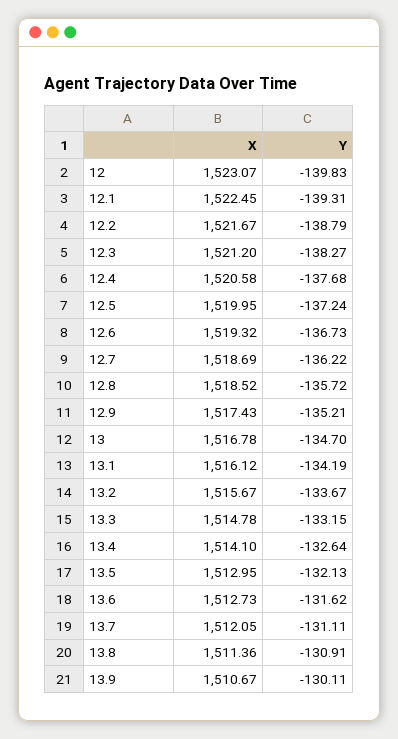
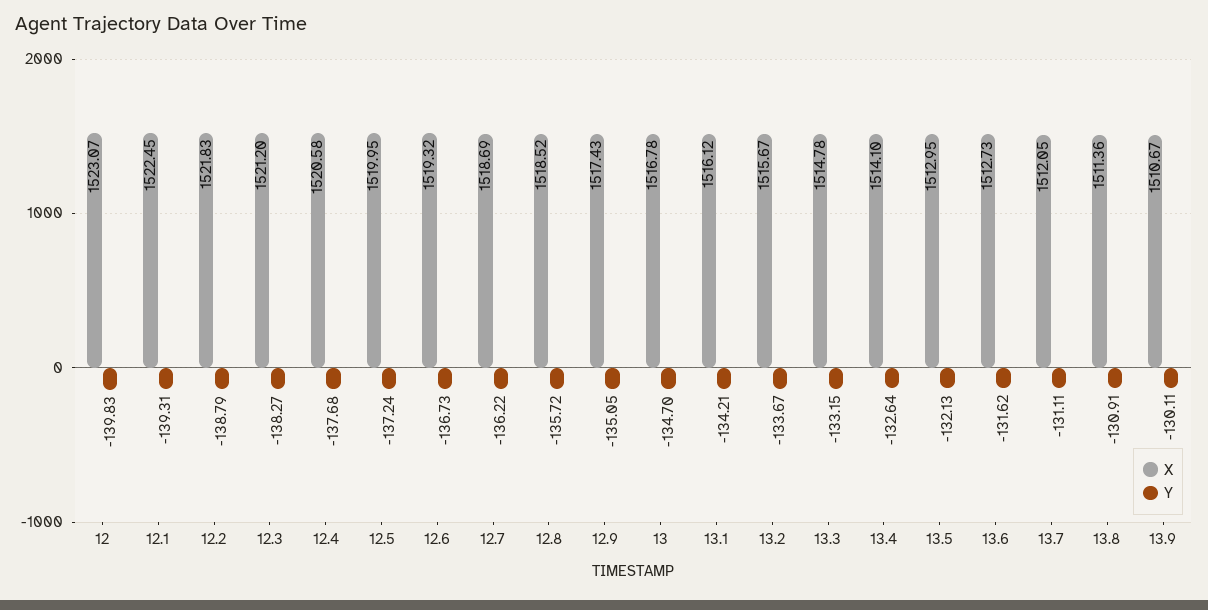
X, 12.2: 1521.67 -> 1521.83
Y, 12.9: -135.21 -> -135.05
Y, 13.1: -134.19 -> -134.21

